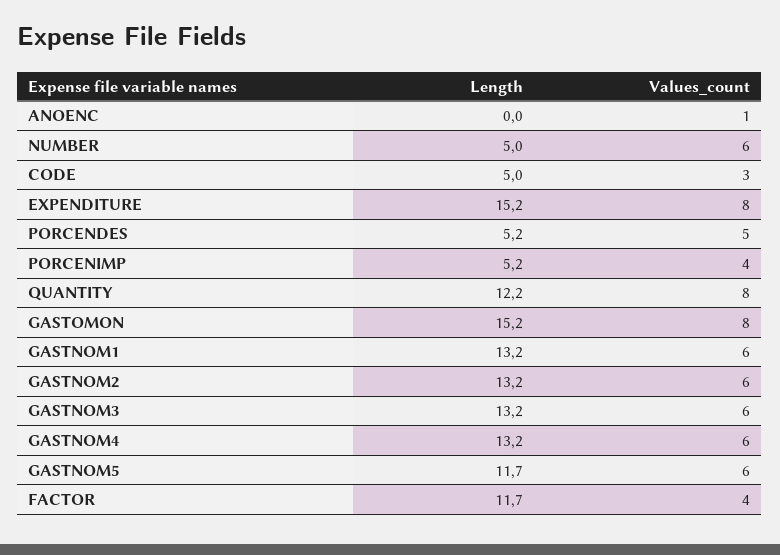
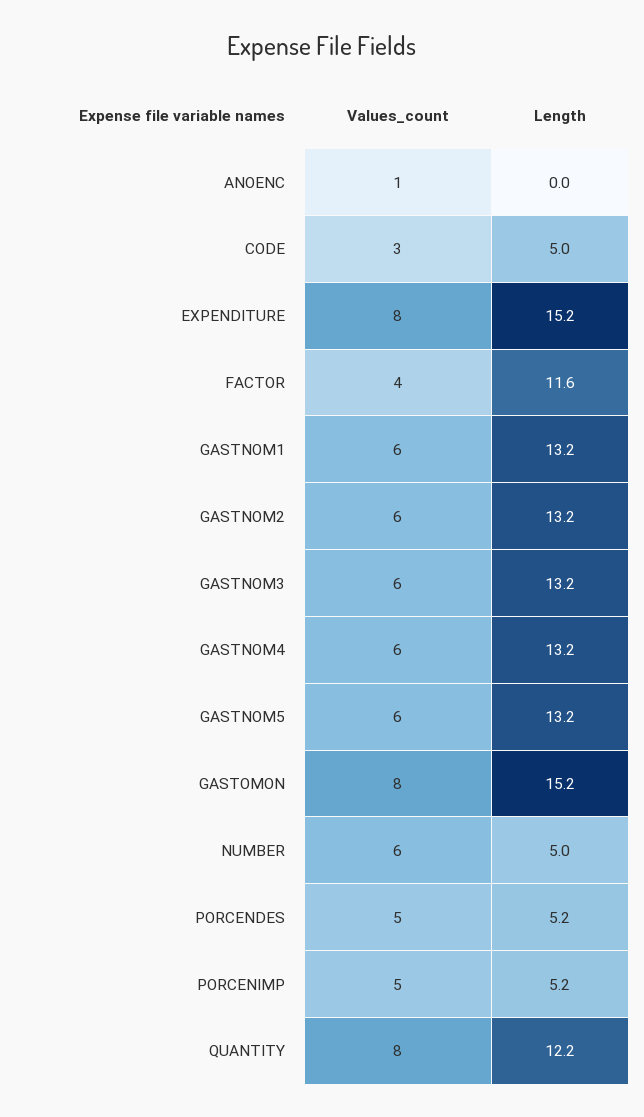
Values_count, PORCENIMP: 4 -> 5
Length, GASTNOM5: 11.7 -> 13.2
Length, FACTOR: 11.7 -> 11.6

